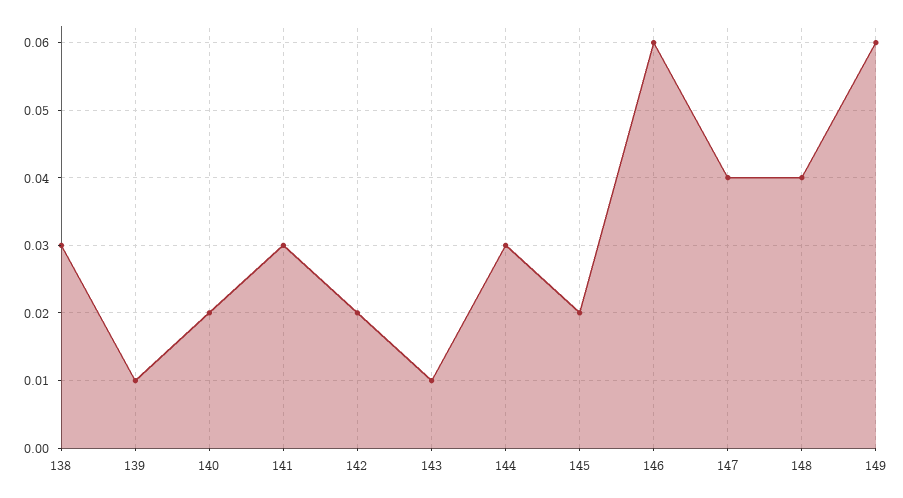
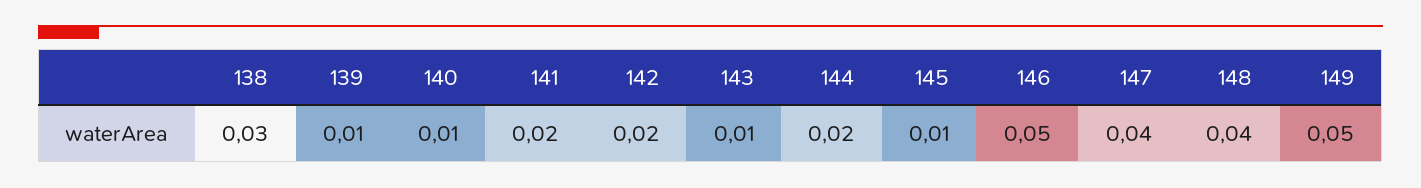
140: 0.02 -> 0.01
141: 0.03 -> 0.02
144: 0.03 -> 0.02
145: 0.02 -> 0.01
146: 0.06 -> 0.05
149: 0.06 -> 0.05

